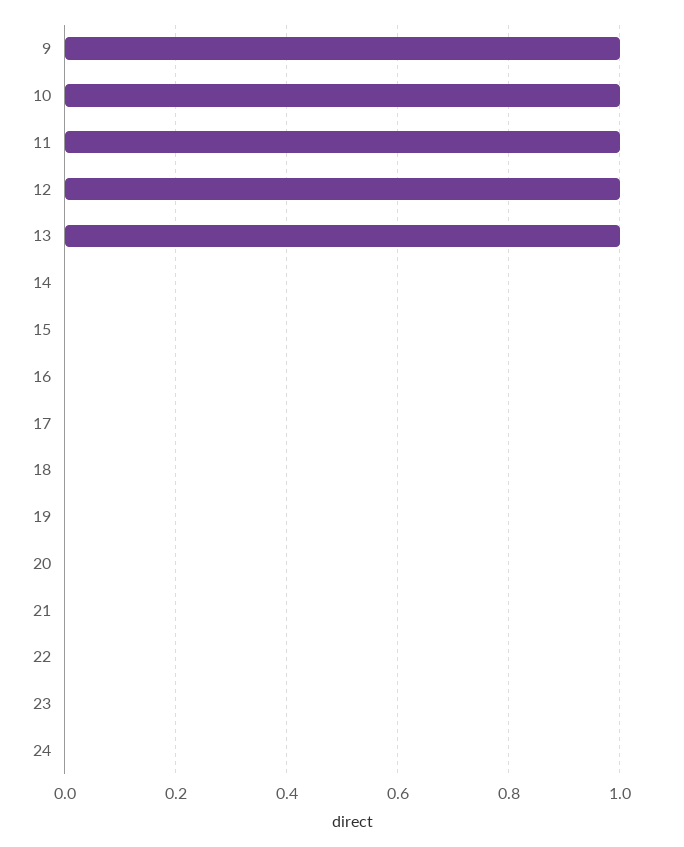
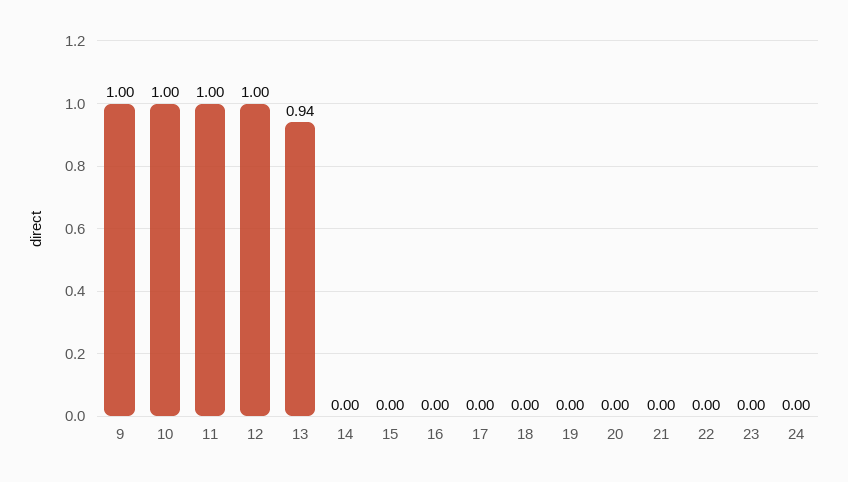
13: 1 -> 0.94

